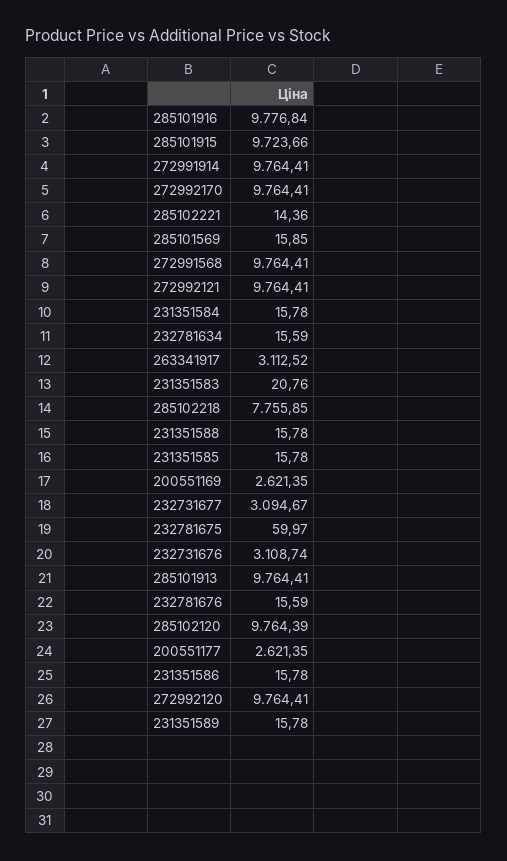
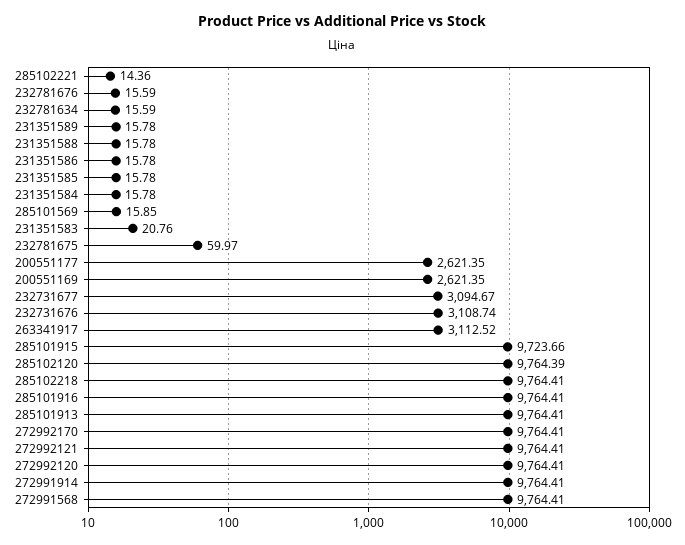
285101916: 9776.84 -> 9764.41
285102218: 7755.85 -> 9764.41

